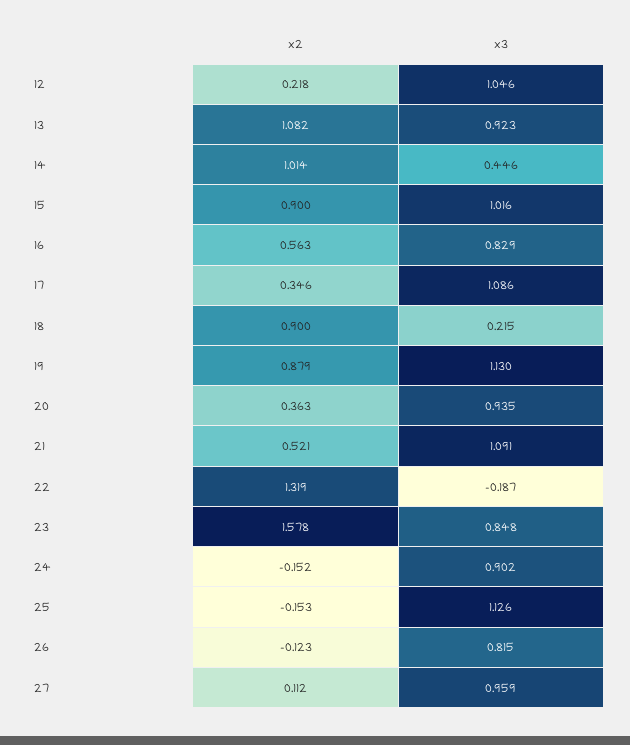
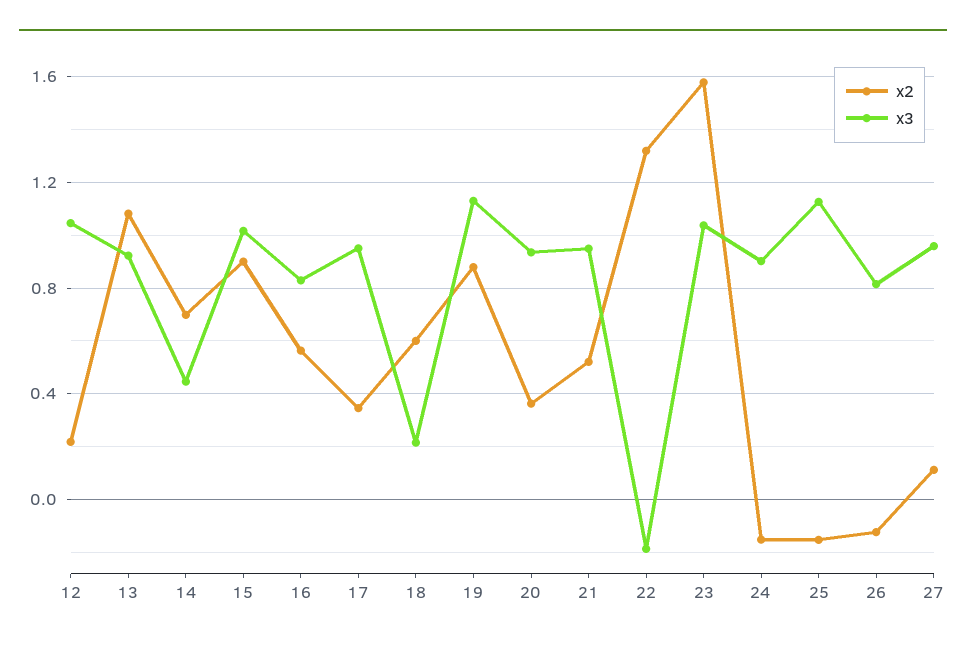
x2, 14: 1.014 -> 0.7
x3, 17: 1.086 -> 0.95
x2, 18: 0.9 -> 0.6
x3, 21: 1.091 -> 0.95
x3, 23: 0.848 -> 1.05

